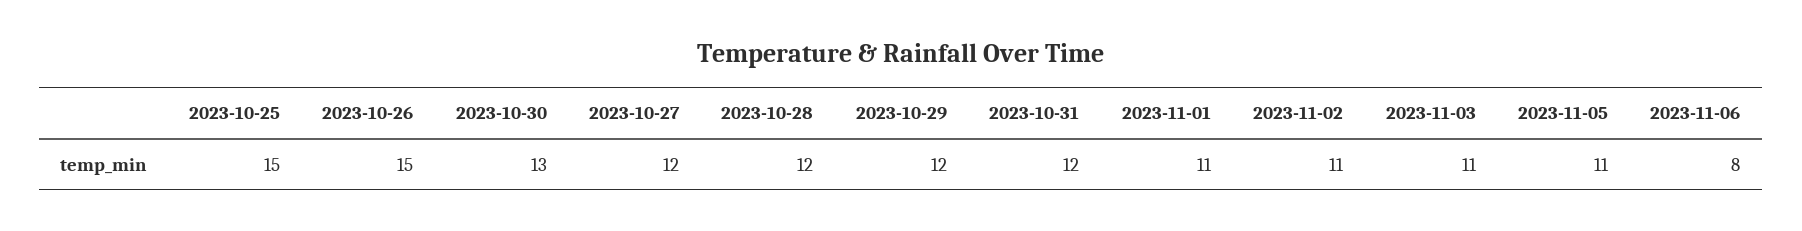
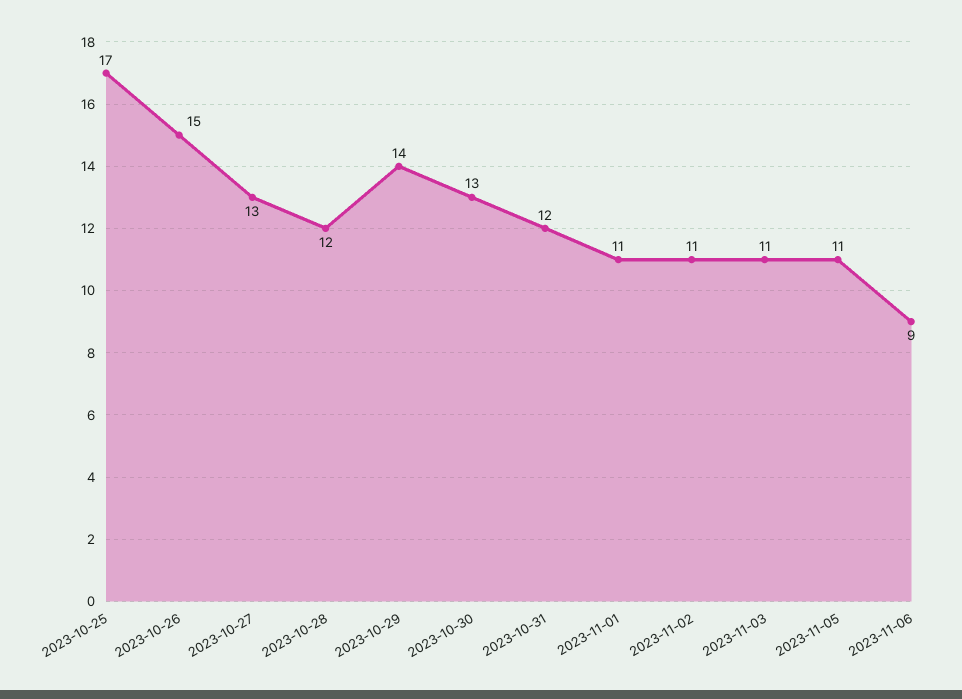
2023-10-25: 15 -> 17
2023-10-27: 12 -> 13
2023-10-29: 12 -> 14
2023-11-06: 8 -> 9

